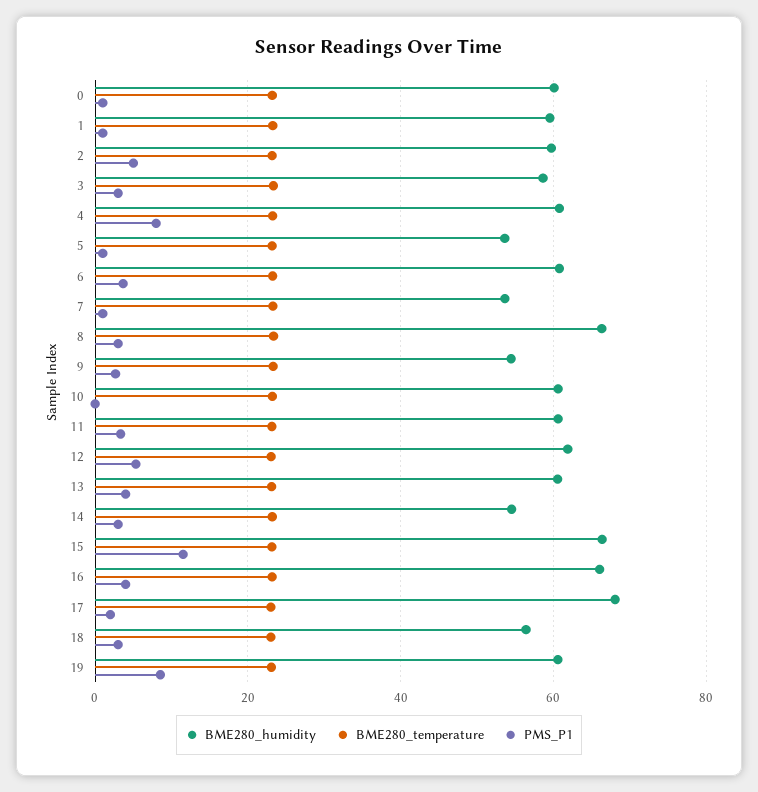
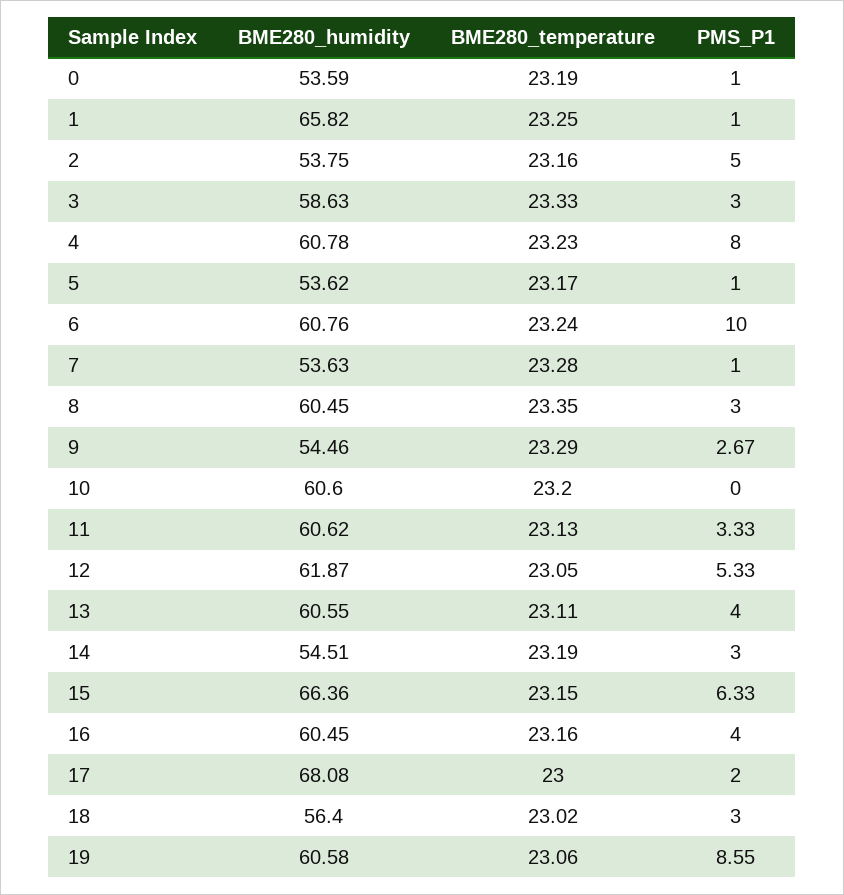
BME280_humidity, 0: 60 -> 53.59
BME280_humidity, 1: 60 -> 65.82
BME280_humidity, 2: 60 -> 53.75
PMS_P1, 6: 4 -> 10
BME280_humidity, 8: 66 -> 60.45
PMS_P1, 15: 12 -> 6.33
BME280_humidity, 16: 66 -> 60.45

